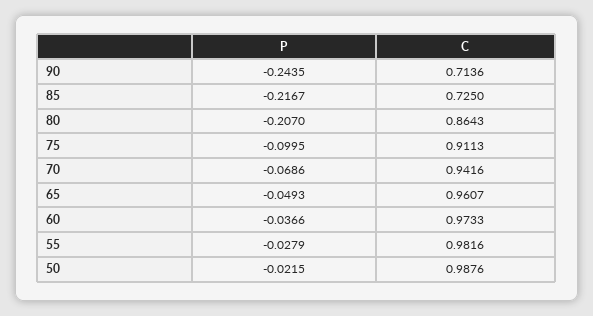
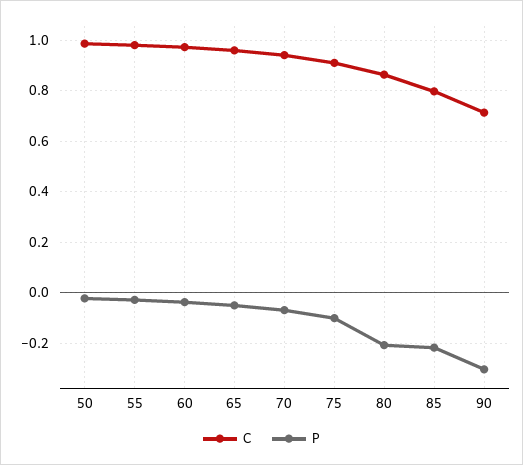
P, 90: -0.2435 -> -0.3
C, 85: 0.725 -> 0.8

